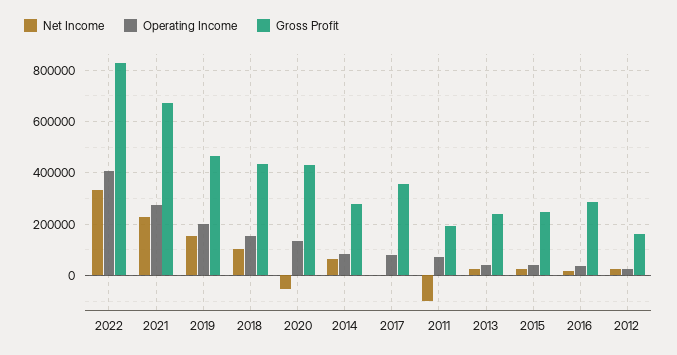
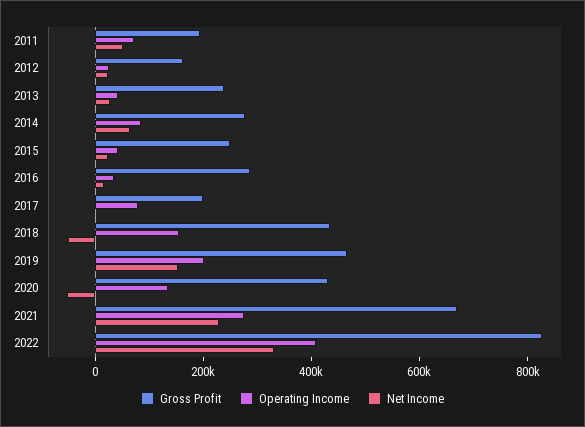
Net Income, 2018: 100000 -> -50000
Gross Profit, 2017: 350000 -> 200000
Net Income, 2011: -100000 -> 50000

